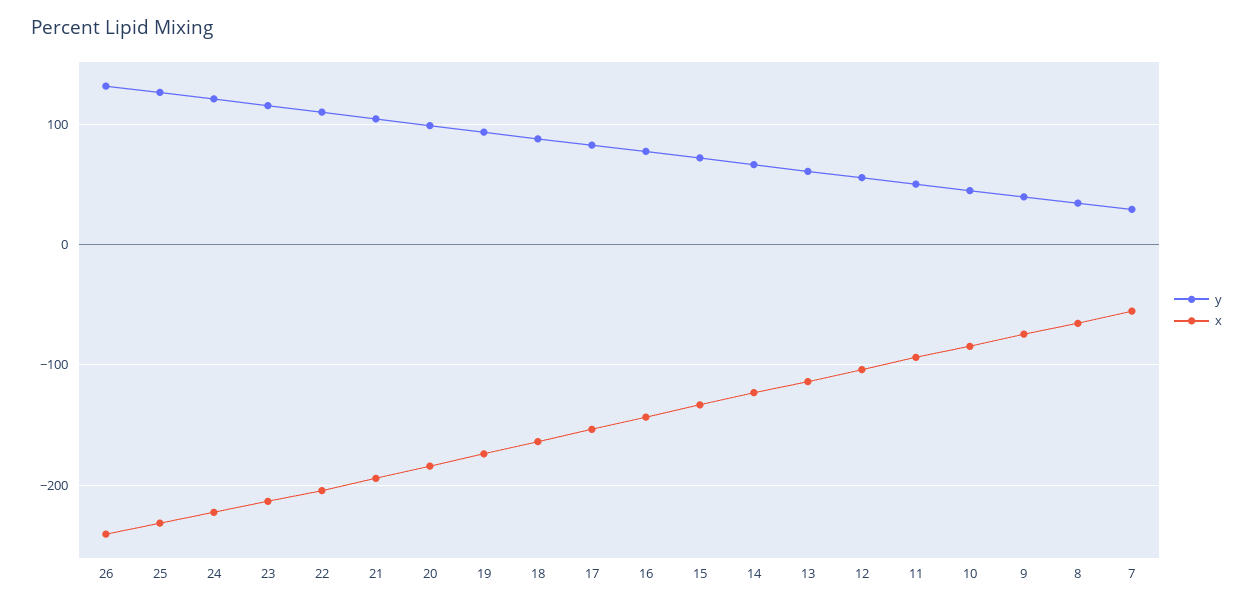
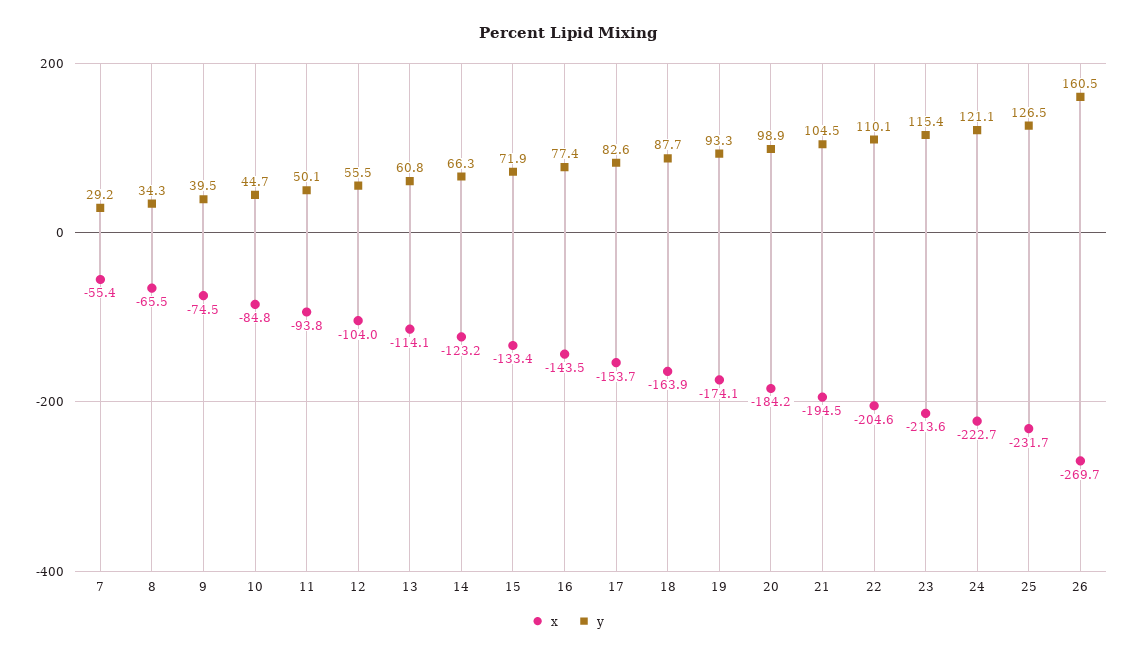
y, 26: 130 -> 160.5
x, 26: -240 -> -269.7

